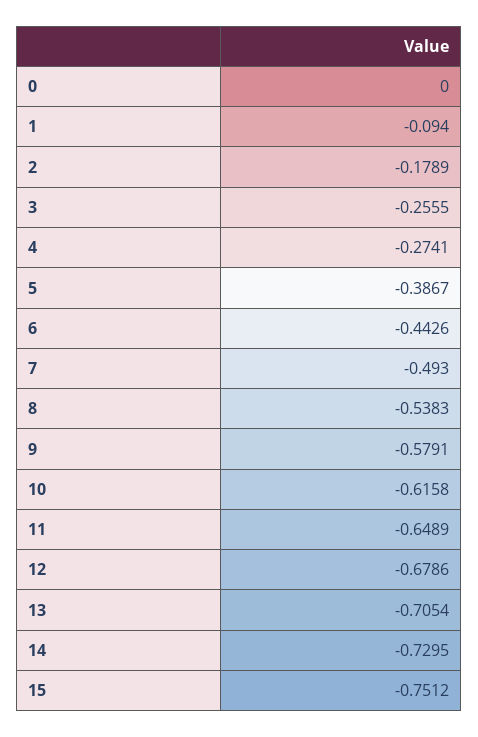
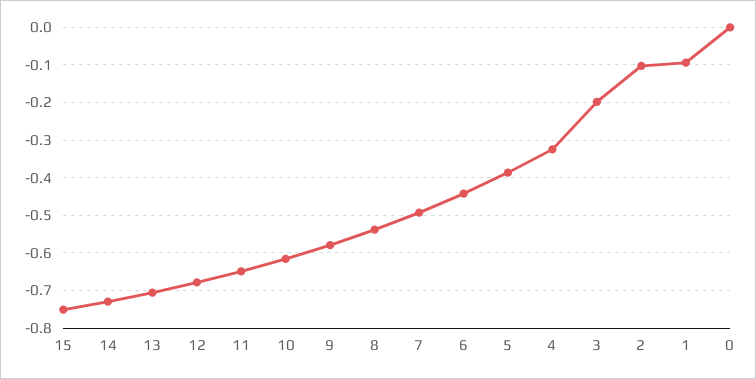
2: -0.1789 -> -0.1
3: -0.2555 -> -0.2
4: -0.2741 -> -0.32

